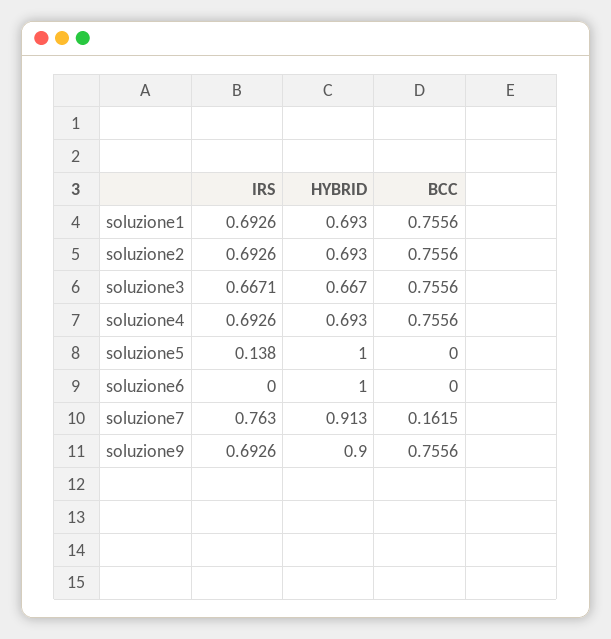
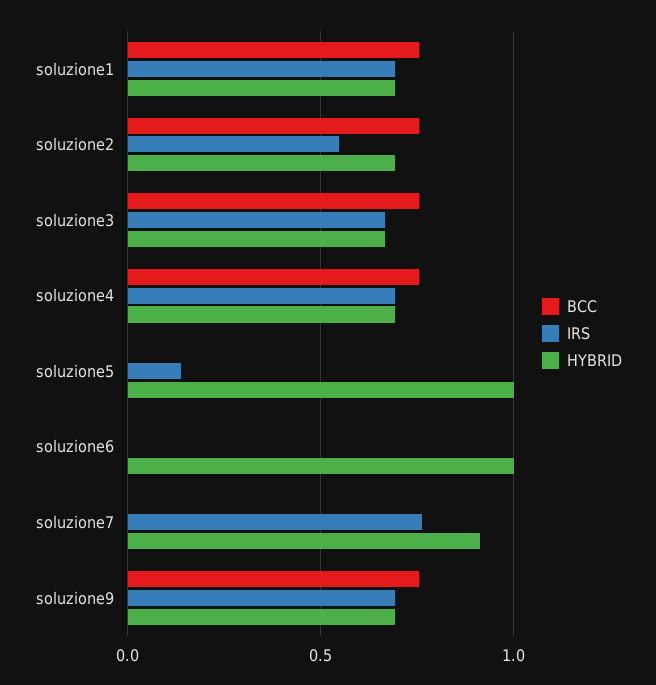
IRS, soluzione2: 0.6926 -> 0.55
BCC, soluzione7: 0.1615 -> 0
HYBRID, soluzione9: 0.9 -> 0.7

